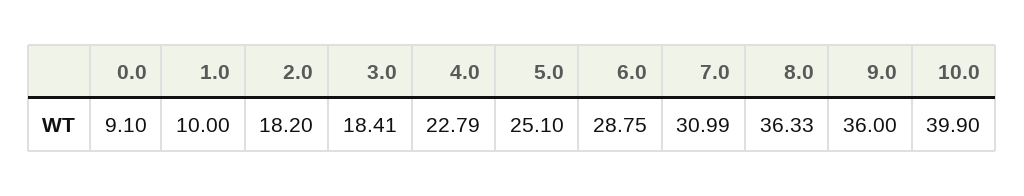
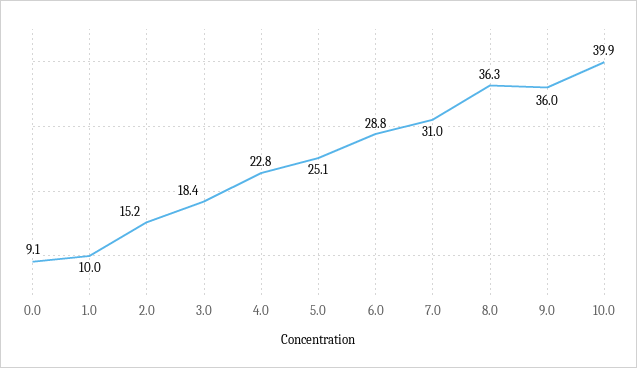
2.0: 18.2 -> 15.2

